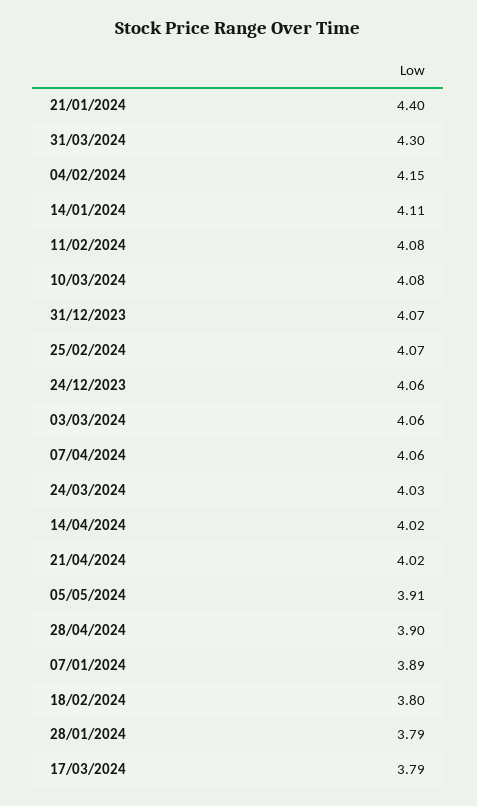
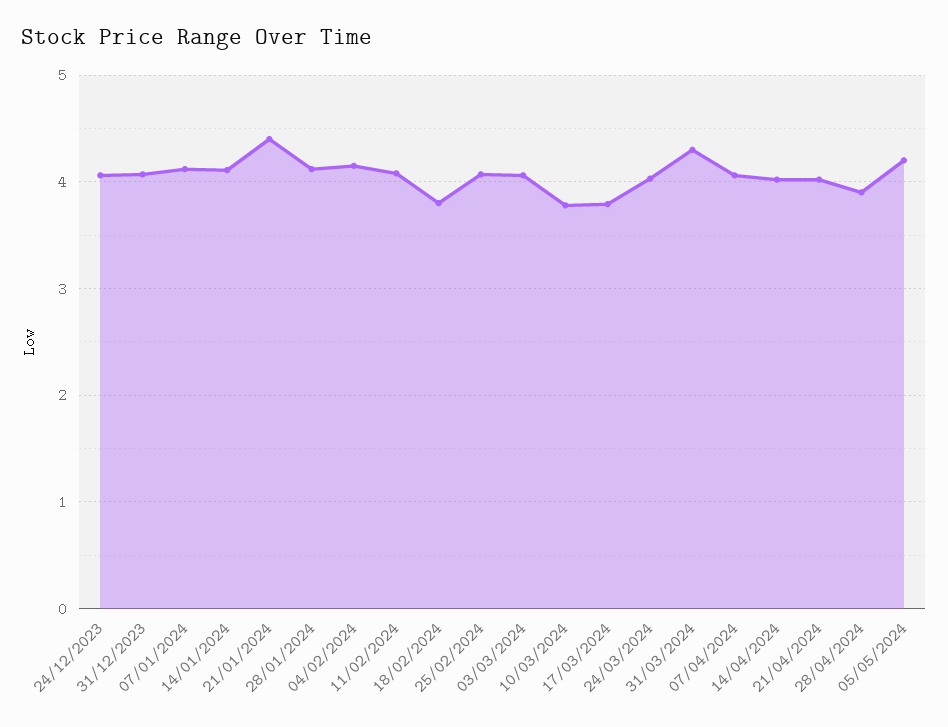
10/03/2024: 4.08 -> 3.8
05/05/2024: 3.91 -> 4.2
07/01/2024: 3.89 -> 4.1
28/01/2024: 3.79 -> 4.1

